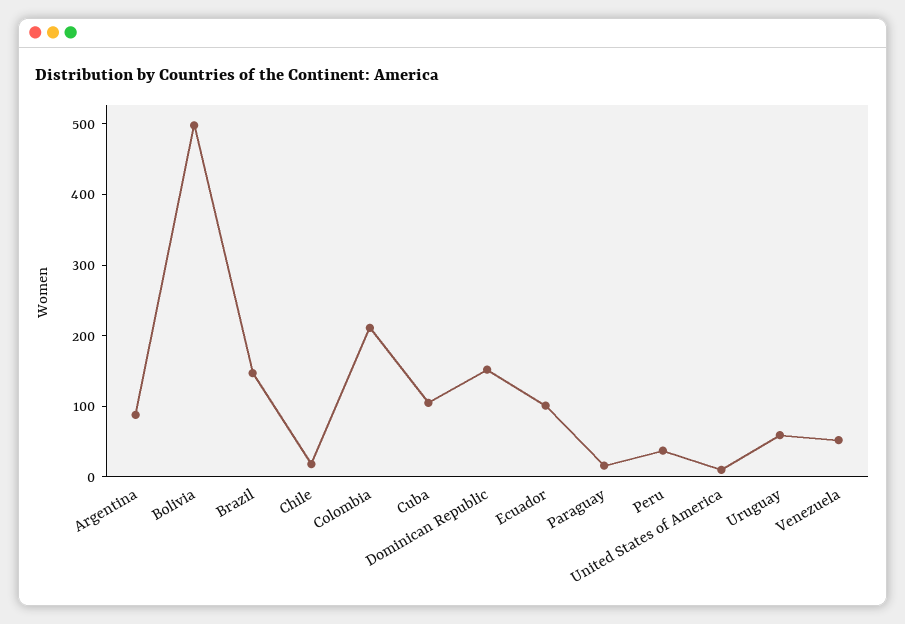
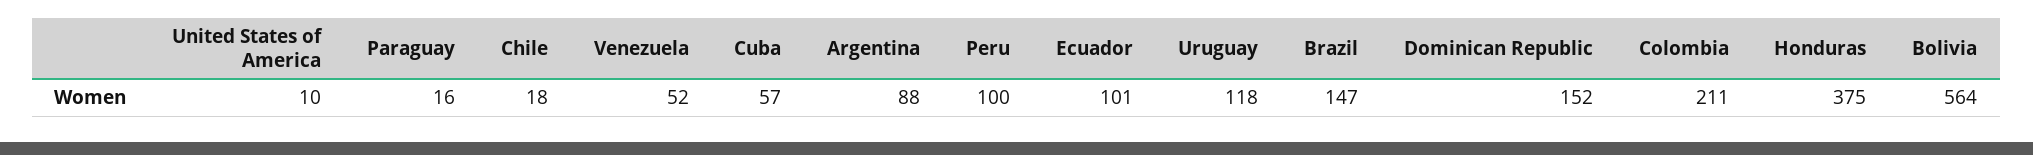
Bolivia: 500 -> 564
Cuba: 100 -> 57
Peru: 40 -> 100
Uruguay: 60 -> 118
Honduras: none -> 375

